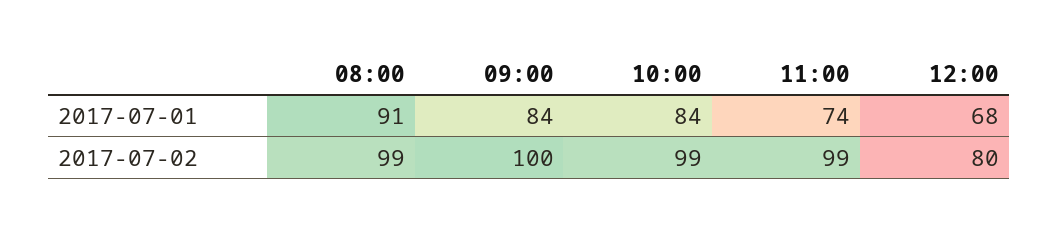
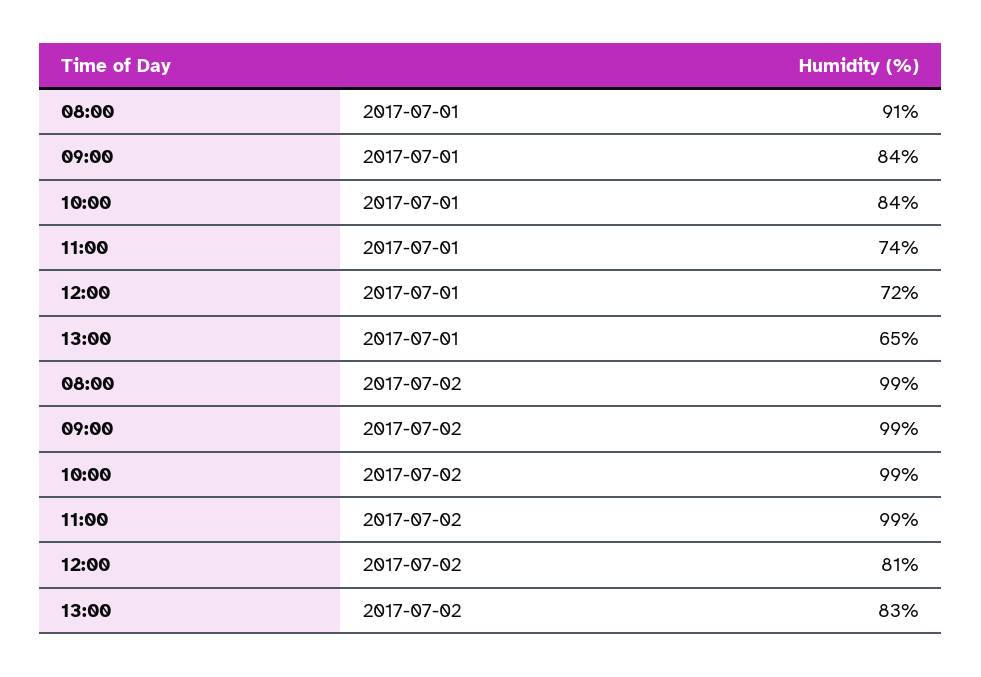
12:00, 2017-07-01: 68 -> 72
09:00, 2017-07-02: 100 -> 99
12:00, 2017-07-02: 80 -> 81
13:00, 2017-07-01: none -> 65
13:00, 2017-07-02: none -> 83

